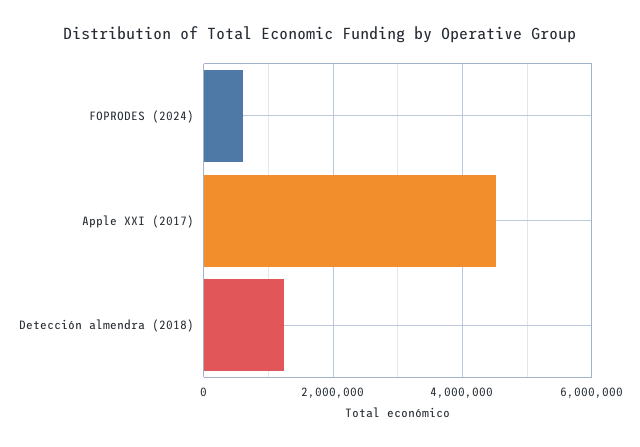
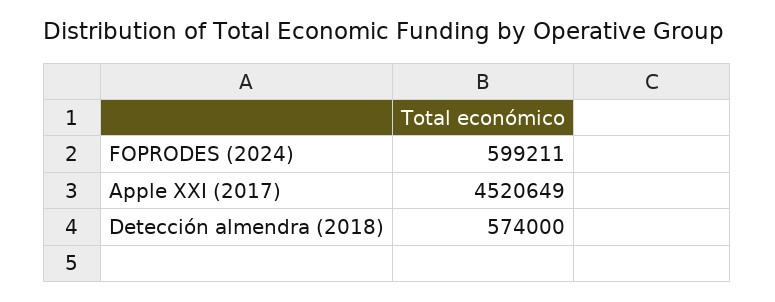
Detección almendra (2018): 1200000 -> 574000

